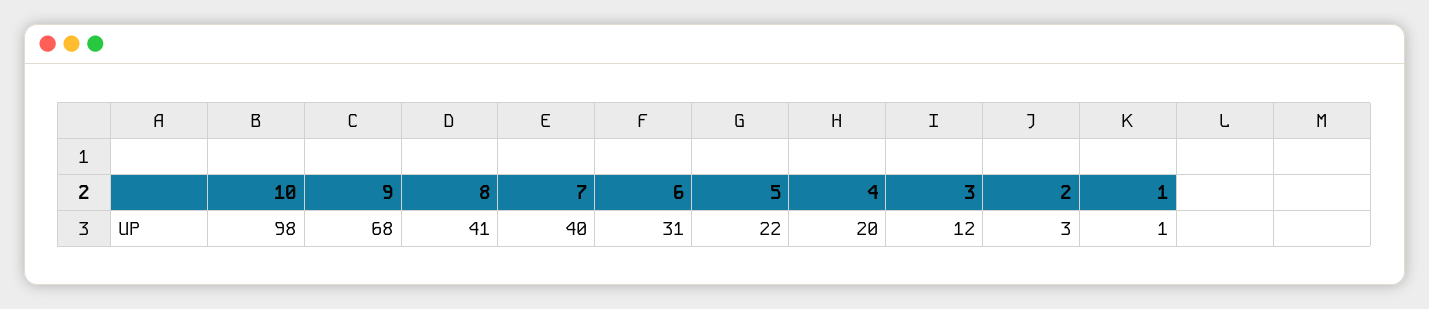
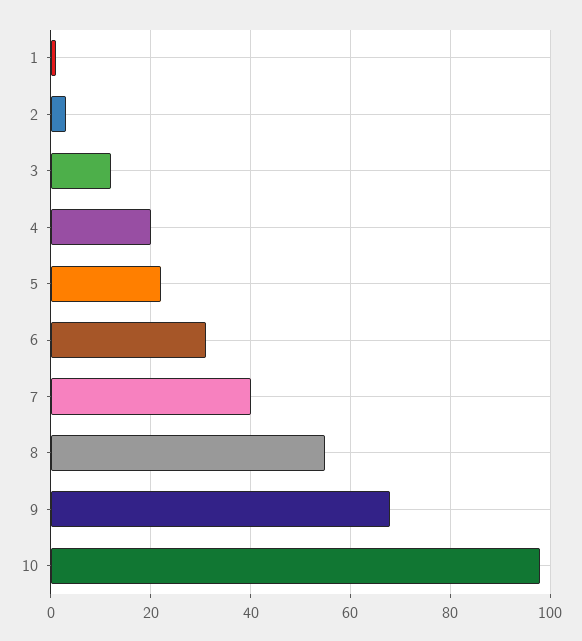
8: 41 -> 55

